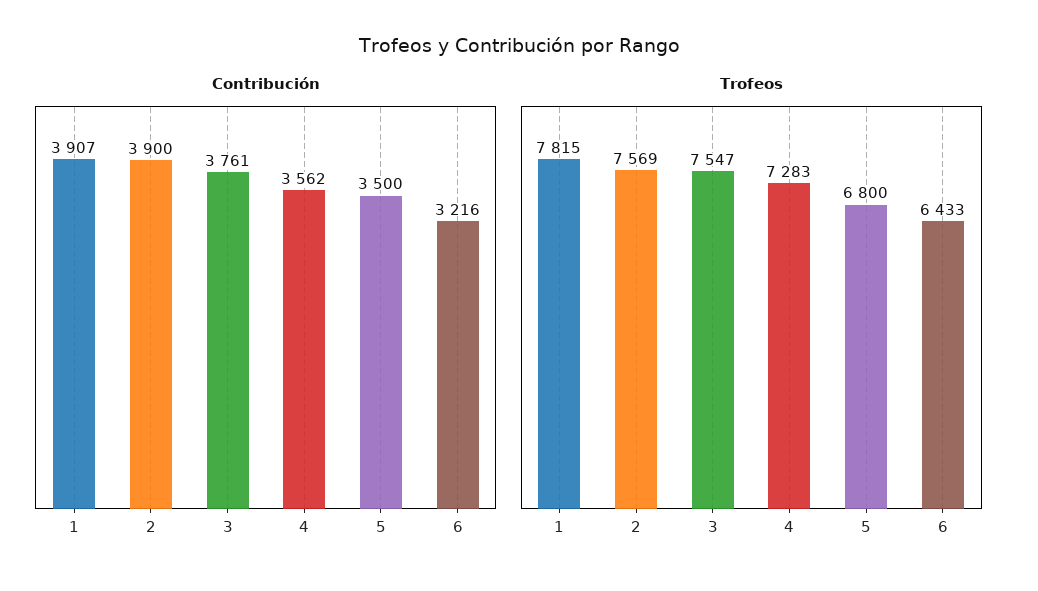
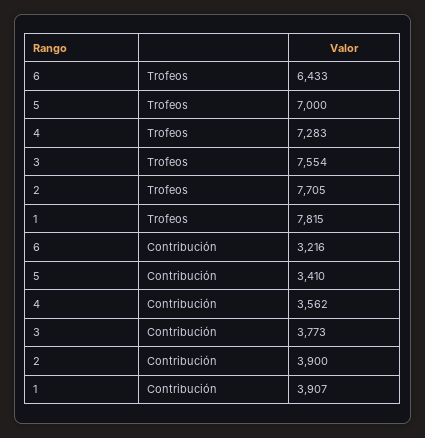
Contribución, 3: 3761 -> 3773
Contribución, 5: 3500 -> 3410
Trofeos, 2: 7569 -> 7705
Trofeos, 3: 7547 -> 7554
Trofeos, 5: 6800 -> 7000

